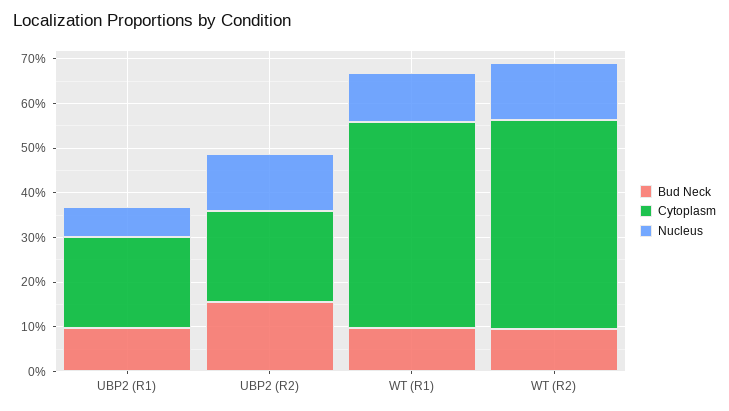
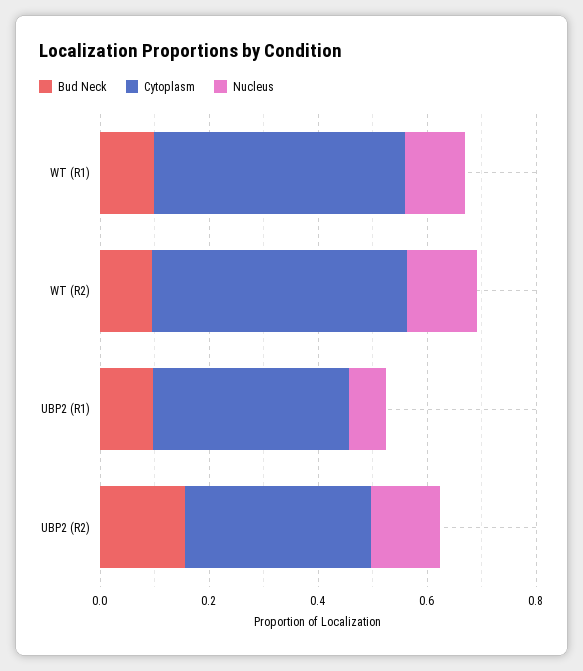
Cytoplasm, UBP2 (R1): 0.2 -> 0.35
Cytoplasm, UBP2 (R2): 0.2 -> 0.35

